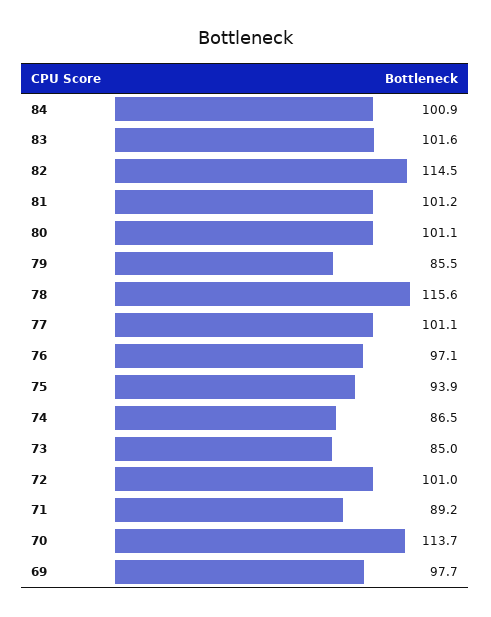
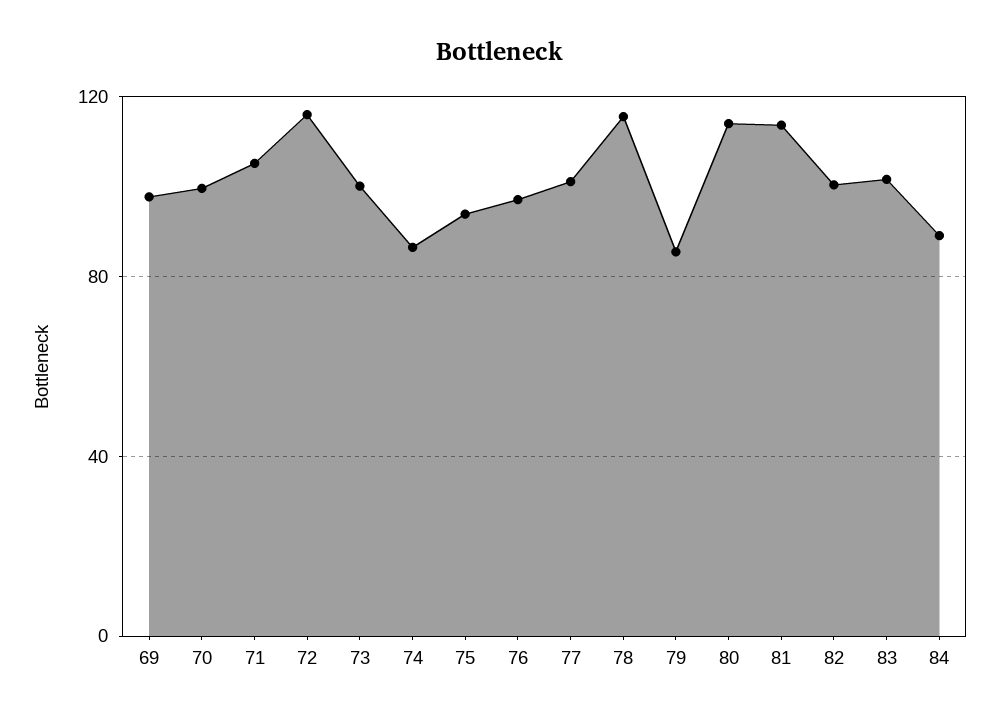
84: 100.9 -> 90
82: 114.5 -> 100
81: 101.2 -> 115
80: 101.1 -> 115
73: 85 -> 100
72: 101 -> 115
71: 89.2 -> 105
70: 113.7 -> 100

